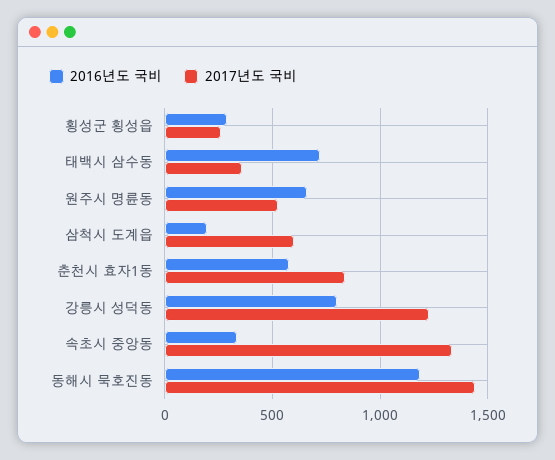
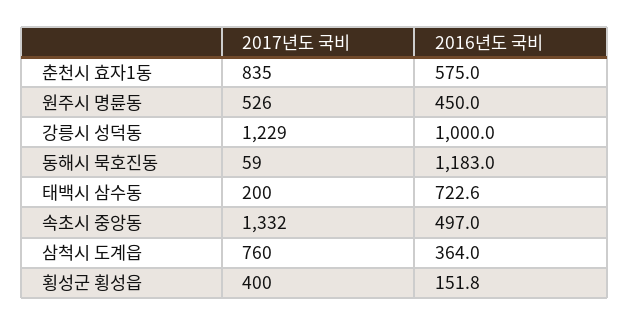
2016년도 국비, 횡성군 횡성읍: 300 -> 151.8
2017년도 국비, 횡성군 횡성읍: 250 -> 400
2017년도 국비, 태백시 삼수동: 350 -> 200
2016년도 국비, 원주시 명륜동: 650 -> 450
2016년도 국비, 삼척시 도계읍: 200 -> 364
2017년도 국비, 삼척시 도계읍: 600 -> 760
2016년도 국비, 강릉시 성덕동: 800 -> 1000
2016년도 국비, 속초시 중앙동: 350 -> 497
2017년도 국비, 동해시 묵호진동: 1450 -> 59

